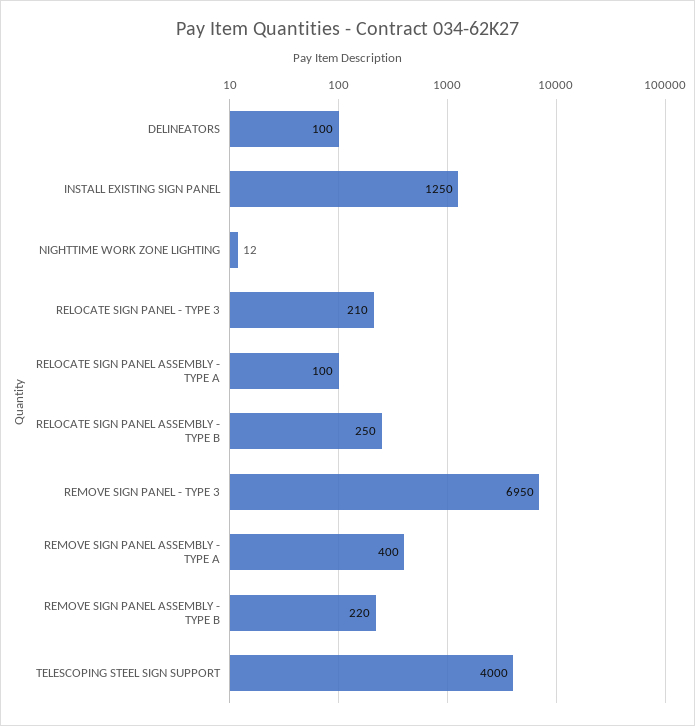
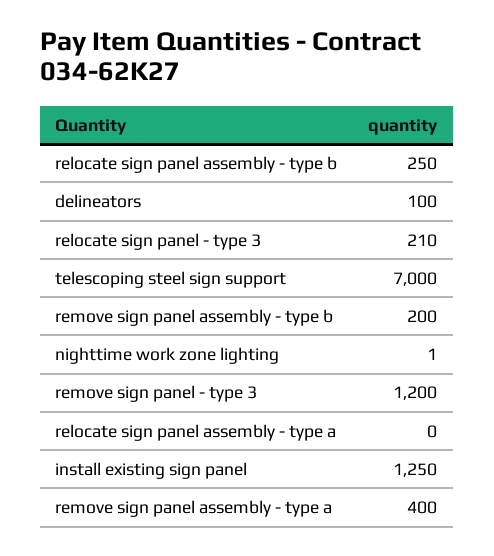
NIGHTTIME WORK ZONE LIGHTING: 12 -> 1
RELOCATE SIGN PANEL ASSEMBLY - TYPE A: 100 -> 0
REMOVE SIGN PANEL - TYPE 3: 6950 -> 1200
REMOVE SIGN PANEL ASSEMBLY - TYPE B: 220 -> 200
TELESCOPING STEEL SIGN SUPPORT: 4000 -> 7000

